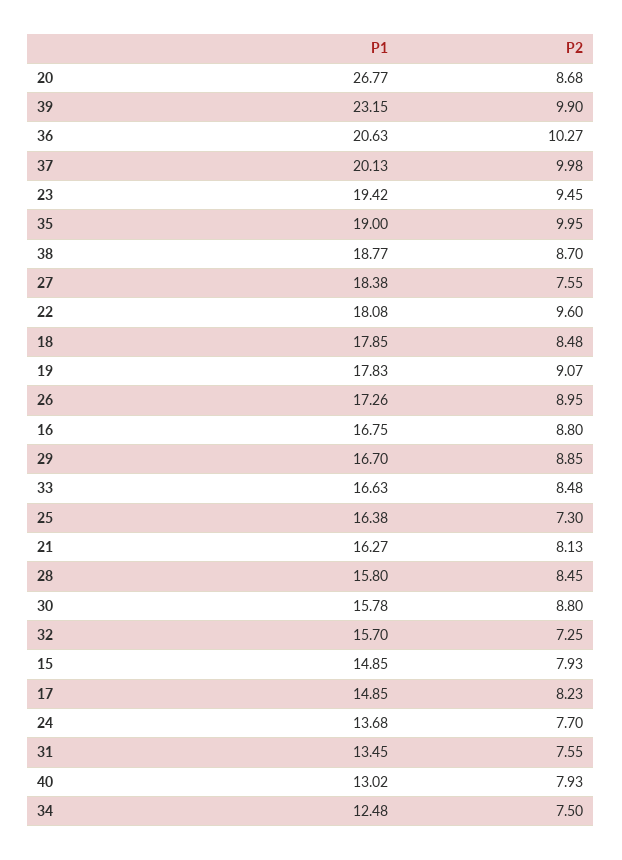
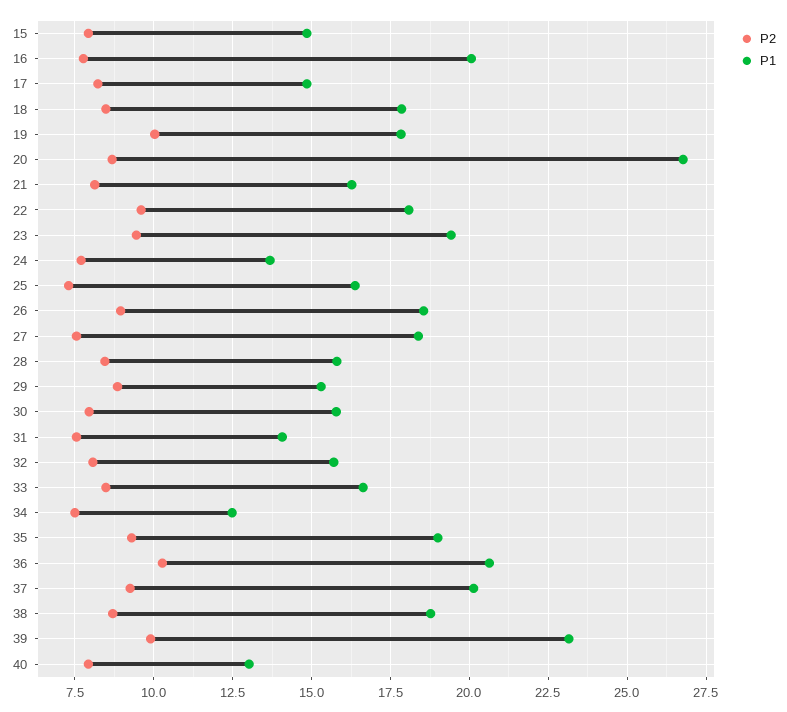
P2, 37: 9.98 -> 9.25
P2, 35: 9.95 -> 9.25
P2, 19: 9.07 -> 10
P1, 26: 17.26 -> 18.5
P1, 16: 16.75 -> 20
P2, 16: 8.8 -> 7.75
P1, 29: 16.7 -> 15.25
P2, 30: 8.8 -> 8
P2, 32: 7.25 -> 8
P1, 31: 13.45 -> 14

